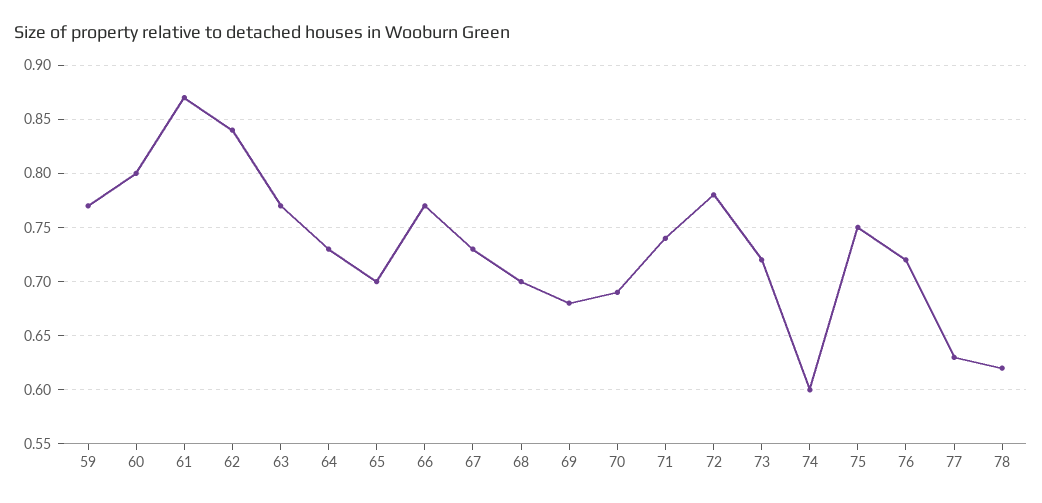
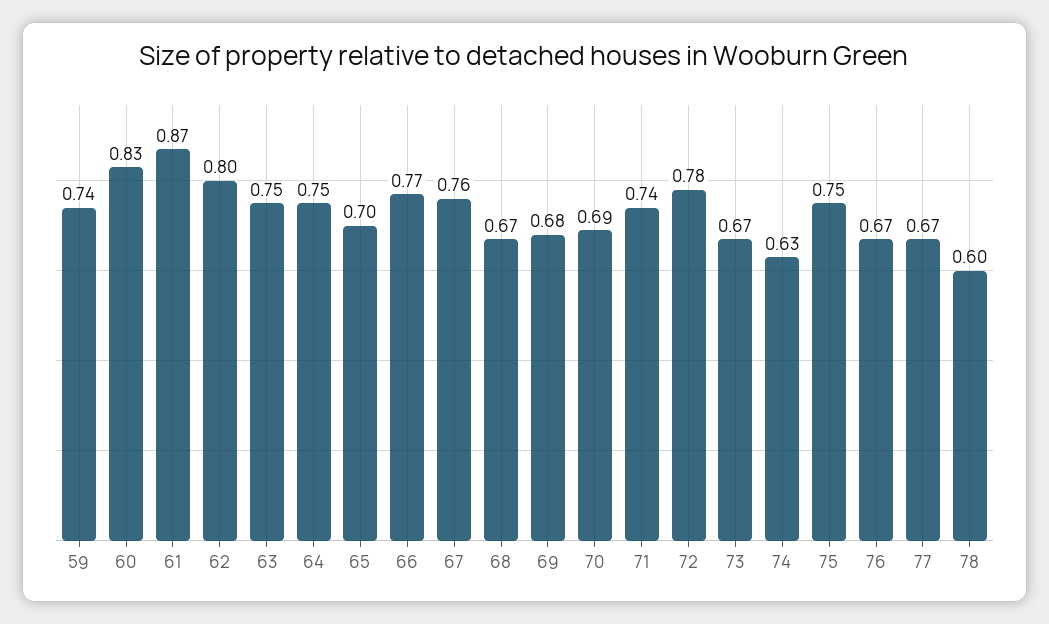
59: 0.77 -> 0.74
60: 0.8 -> 0.83
62: 0.84 -> 0.8
63: 0.77 -> 0.75
64: 0.73 -> 0.75
67: 0.73 -> 0.76
68: 0.7 -> 0.67
73: 0.72 -> 0.67
74: 0.6 -> 0.63
76: 0.72 -> 0.67
77: 0.63 -> 0.67
78: 0.62 -> 0.6

